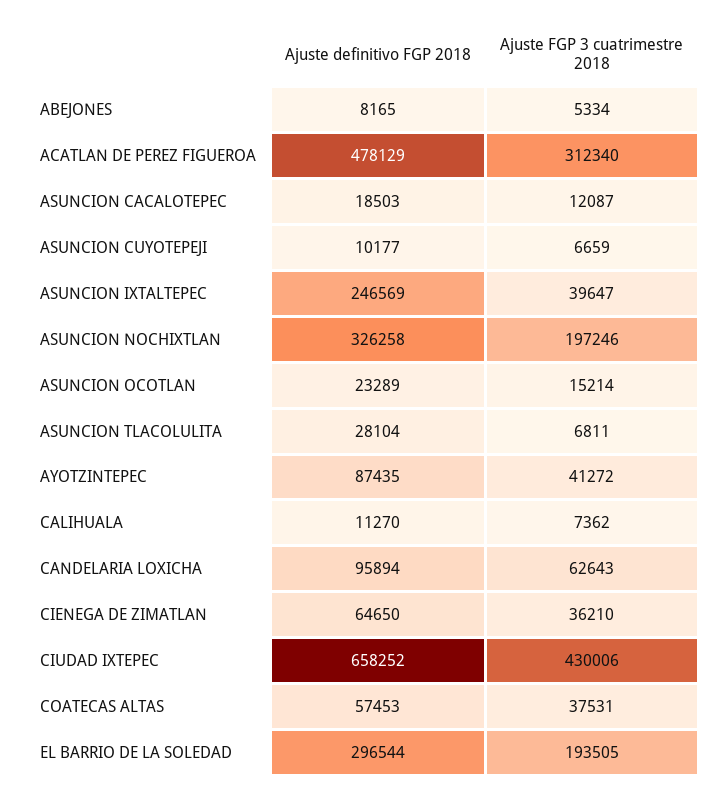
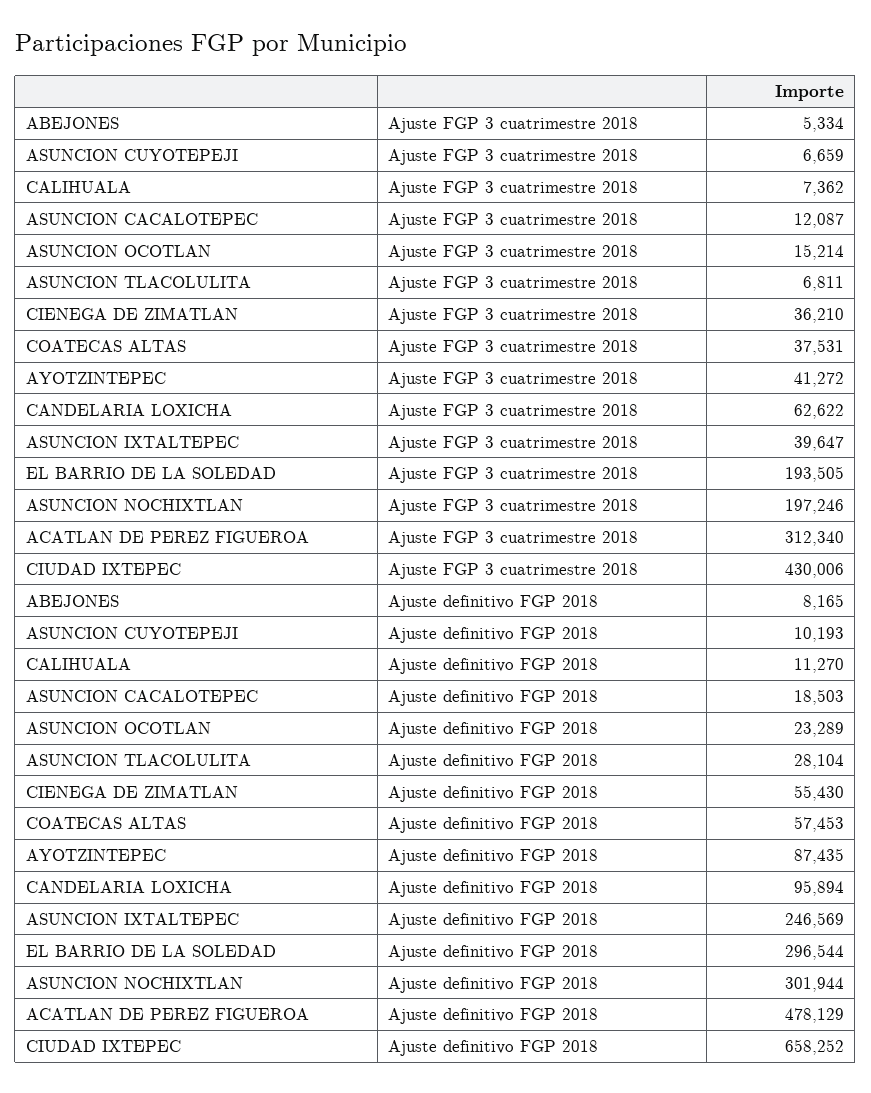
Ajuste definitivo FGP 2018, ASUNCION CUYOTEPEJI: 10177 -> 10193
Ajuste definitivo FGP 2018, ASUNCION NOCHIXTLAN: 326258 -> 301944
Ajuste FGP 3 cuatrimestre 2018, CANDELARIA LOXICHA: 62643 -> 62622
Ajuste definitivo FGP 2018, CIENEGA DE ZIMATLAN: 64650 -> 55430

